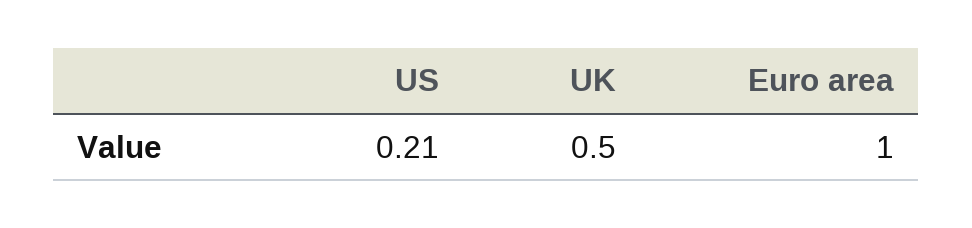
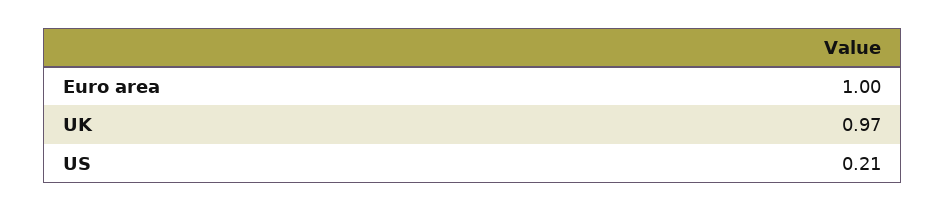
UK: 0.5 -> 0.97

